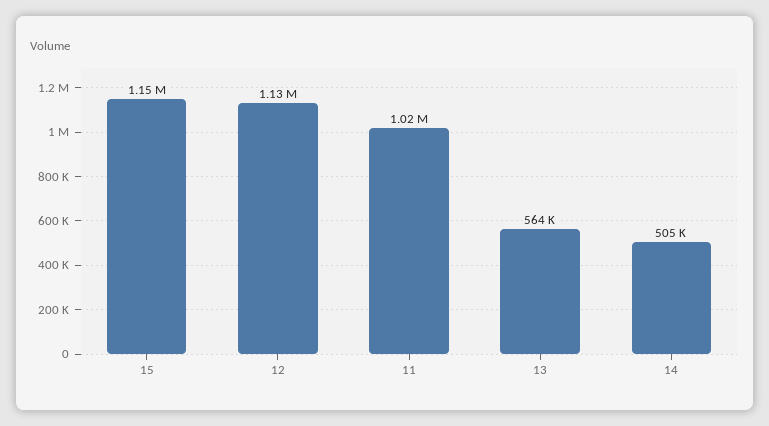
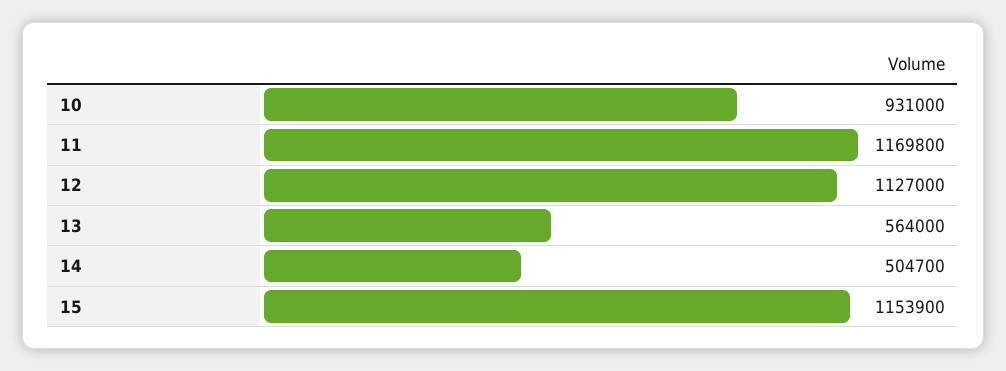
11: 1020000 -> 1169800
10: none -> 931000

